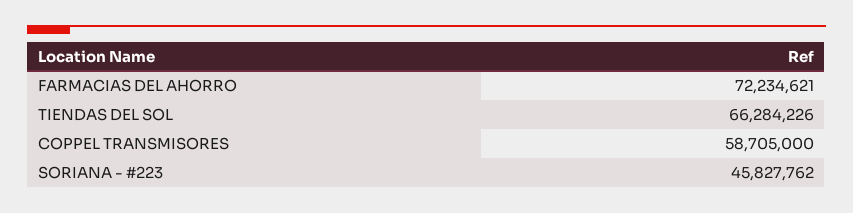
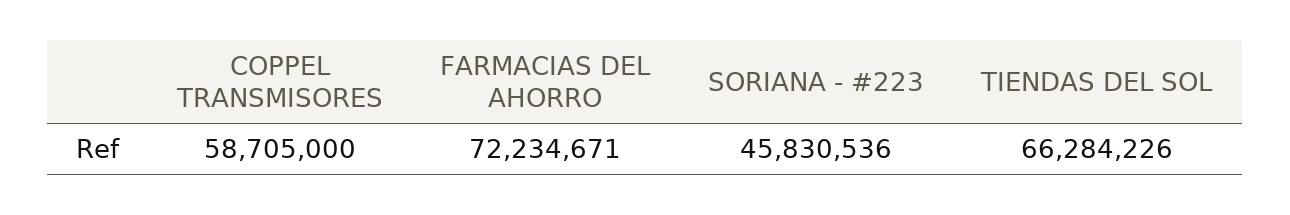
FARMACIAS DEL AHORRO: 72234621 -> 72234671
SORIANA - #223: 45827762 -> 45830536

